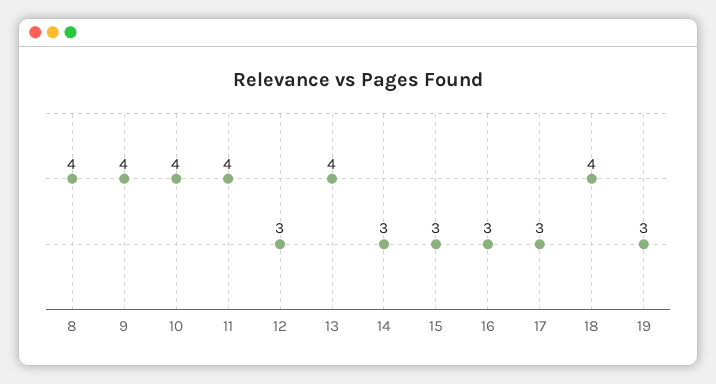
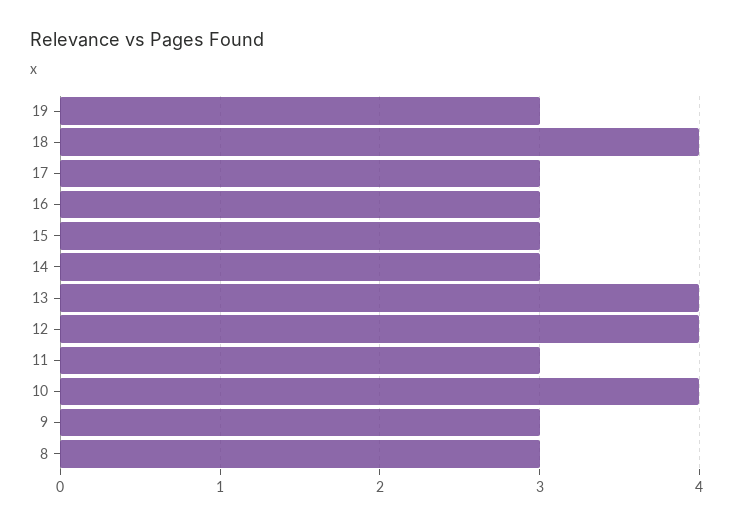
8: 4 -> 3
9: 4 -> 3
11: 4 -> 3
12: 3 -> 4

